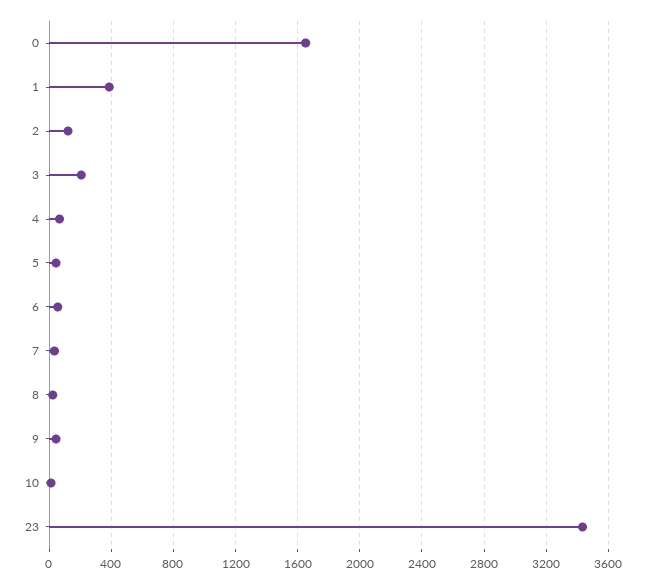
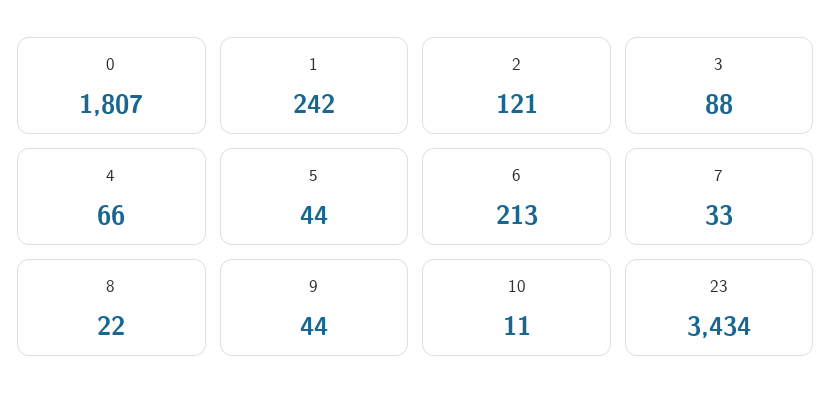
0: 1650 -> 1807
1: 400 -> 242
3: 200 -> 88
6: 50 -> 213

